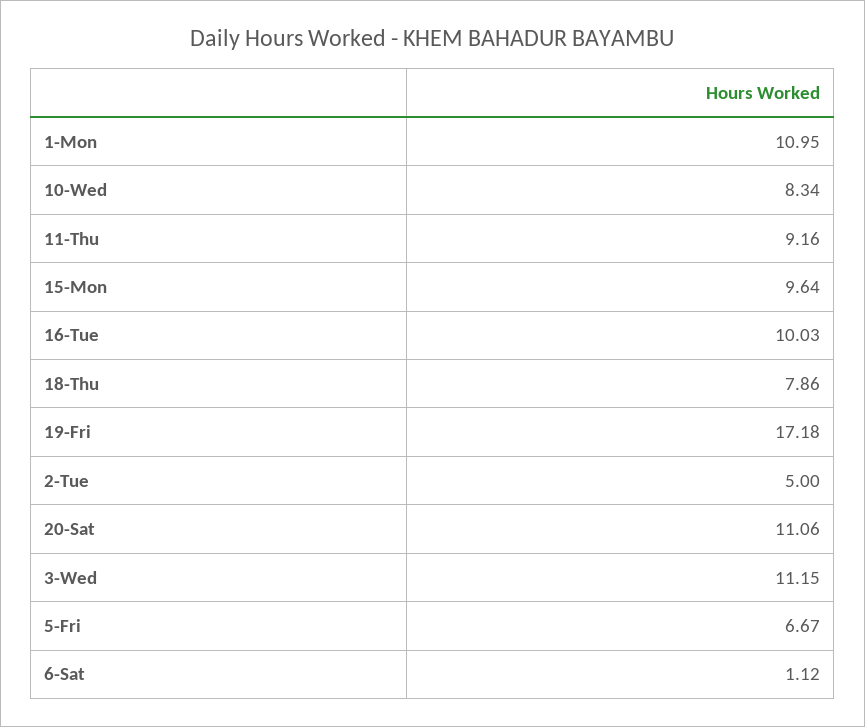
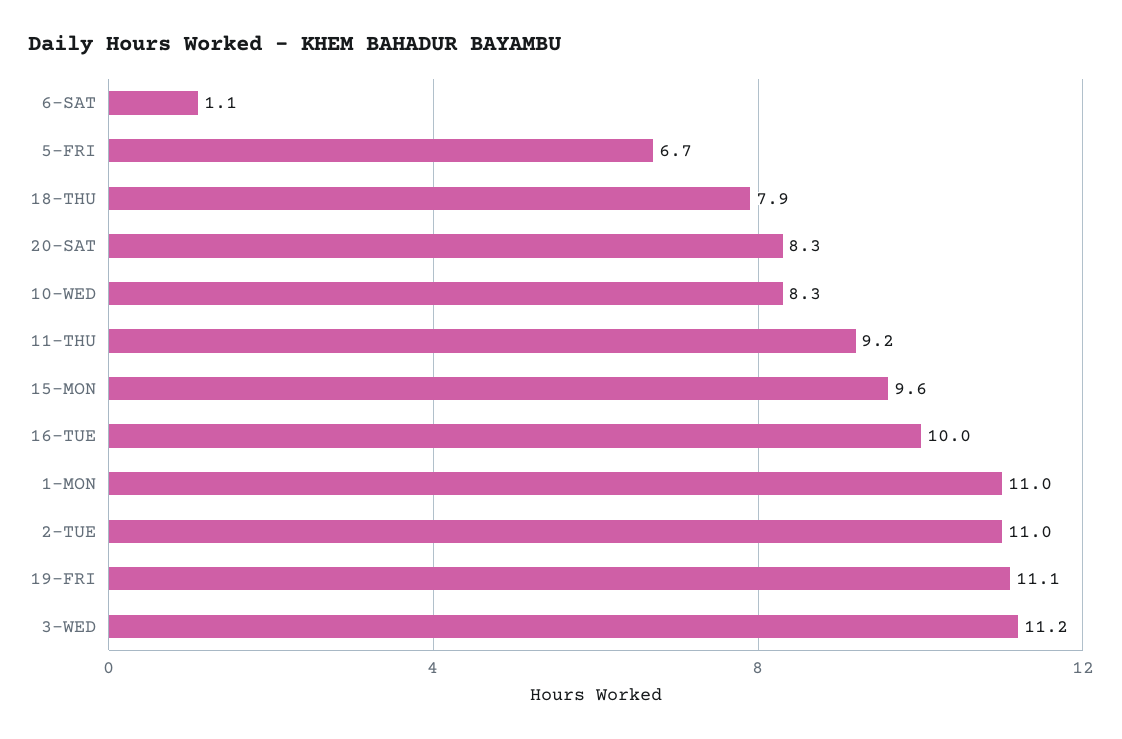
19-Fri: 17.18 -> 11.1
2-Tue: 5 -> 11
20-Sat: 11.06 -> 8.3

